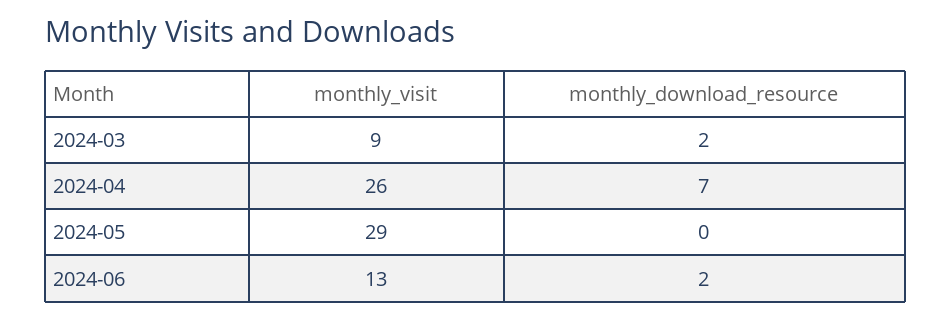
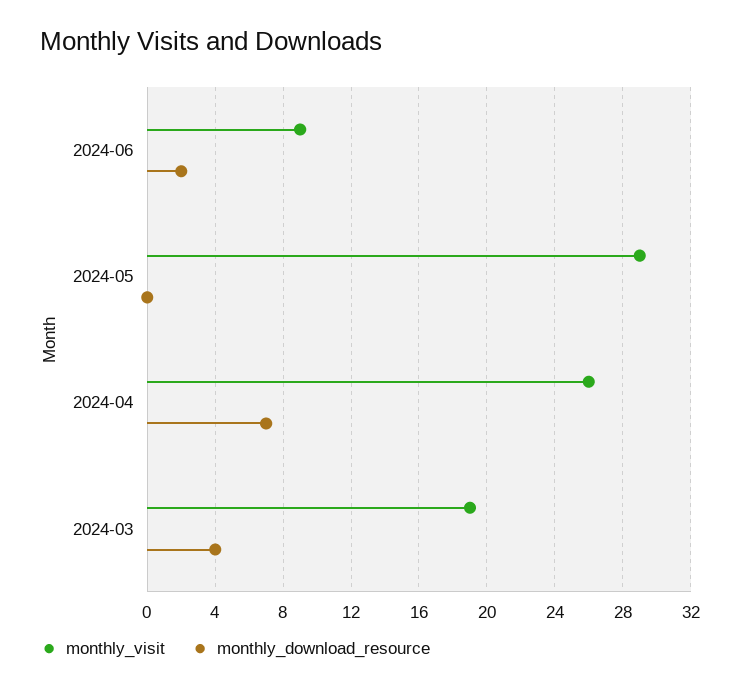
monthly_visit, 2024-03: 9 -> 19
monthly_download_resource, 2024-03: 2 -> 4
monthly_visit, 2024-06: 13 -> 9

